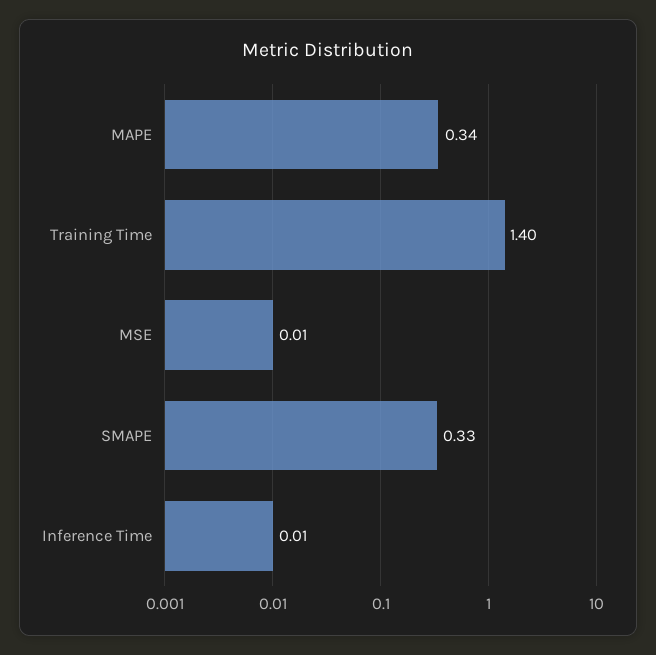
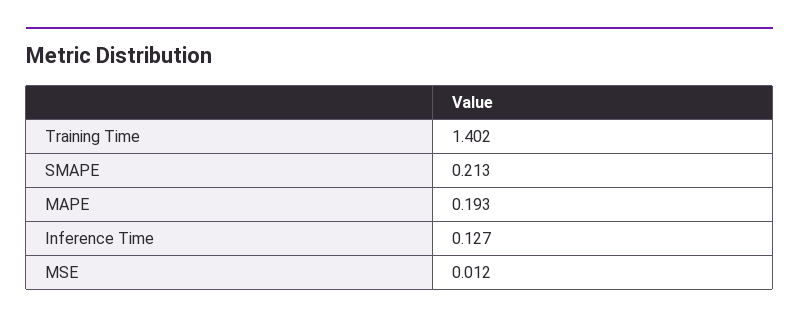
MAPE: 0.34 -> 0.193
SMAPE: 0.33 -> 0.213
Inference Time: 0.01 -> 0.127

